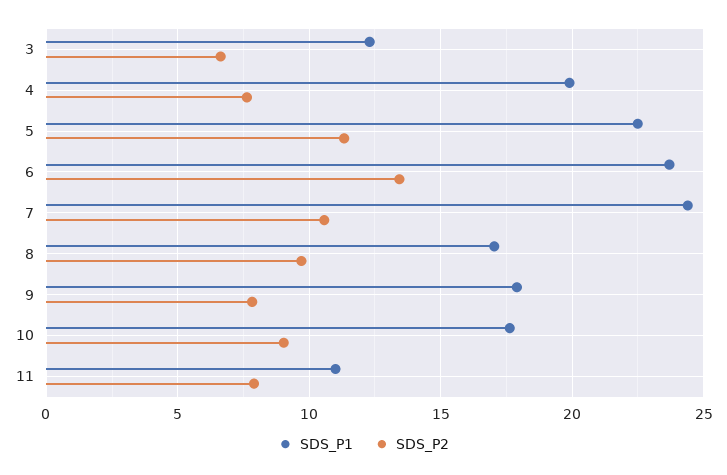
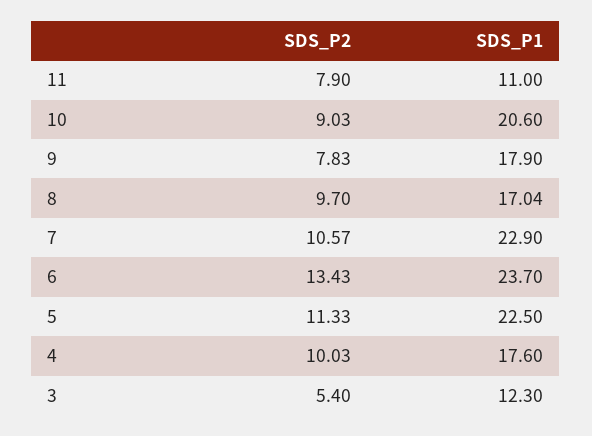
SDS_P2, 3: 6.5 -> 5.4
SDS_P1, 4: 20 -> 17.6
SDS_P2, 4: 7.5 -> 10.03
SDS_P1, 7: 24.5 -> 22.9
SDS_P1, 10: 17.5 -> 20.6

